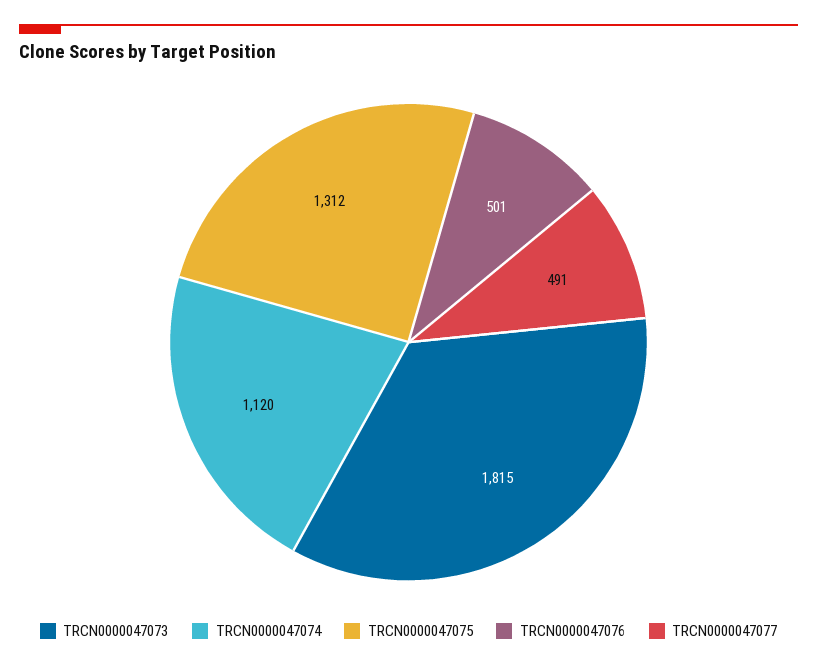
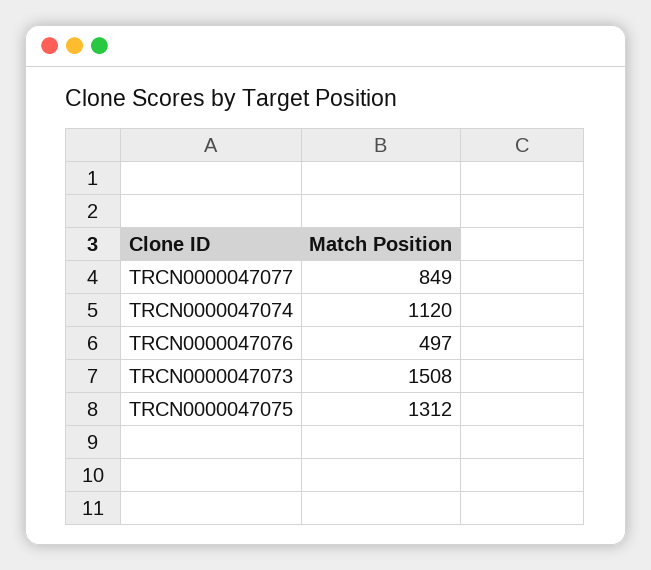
TRCN0000047073: 1815 -> 1508
TRCN0000047076: 501 -> 497
TRCN0000047077: 491 -> 849

